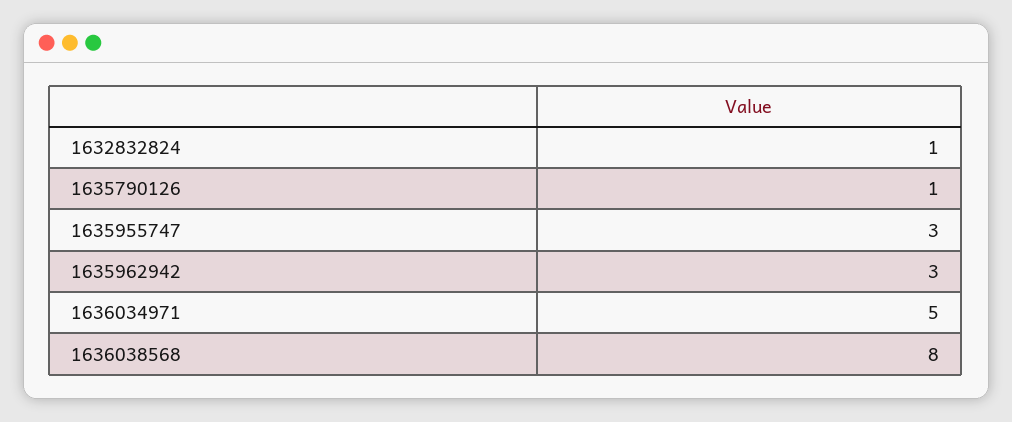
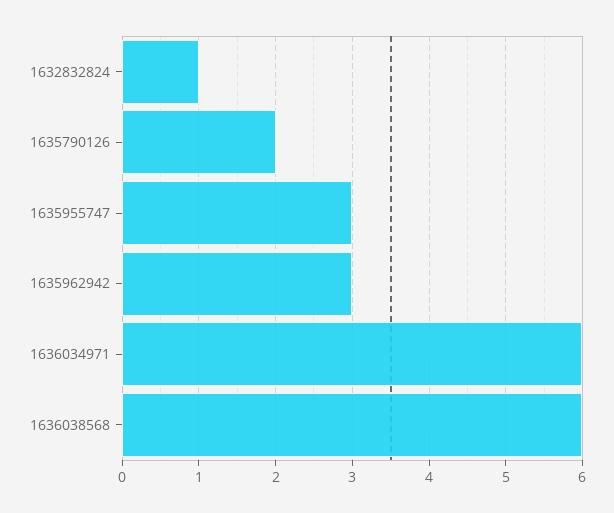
1635790126: 1 -> 2
1636034971: 5 -> 6
1636038568: 8 -> 6

